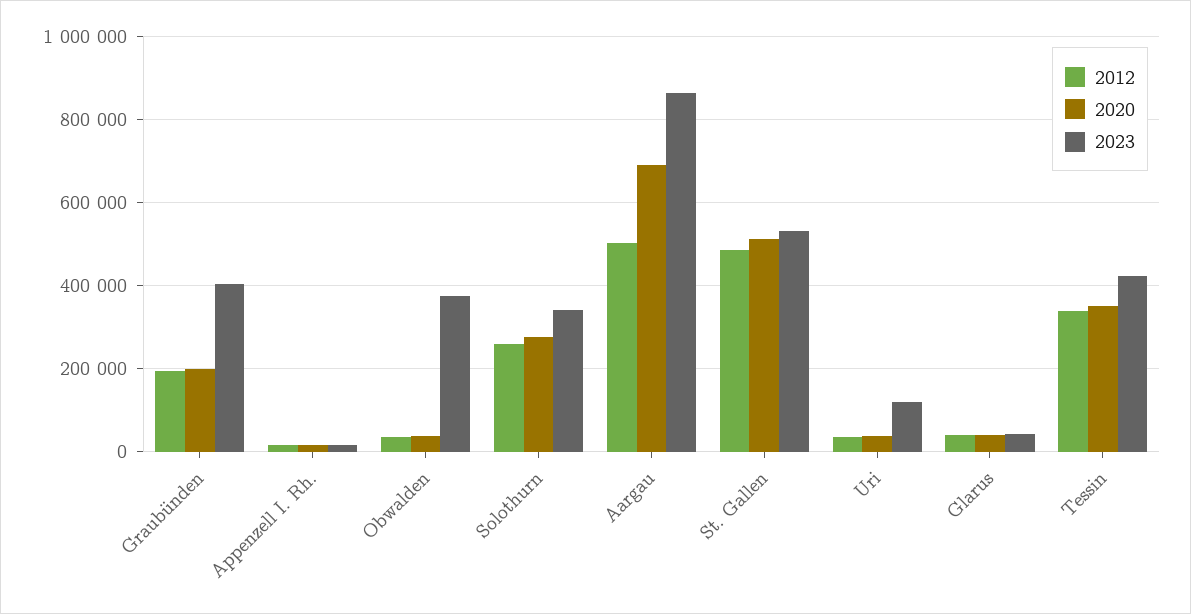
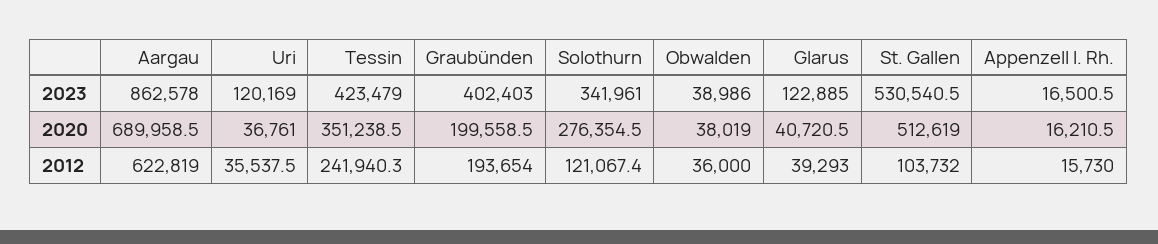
2023, Obwalden: 380000 -> 38986
2012, Solothurn: 260000 -> 121067.4
2012, Aargau: 500000 -> 622819
2012, St. Gallen: 480000 -> 103732
2023, Glarus: 40000 -> 122885
2012, Tessin: 340000 -> 241940.3

